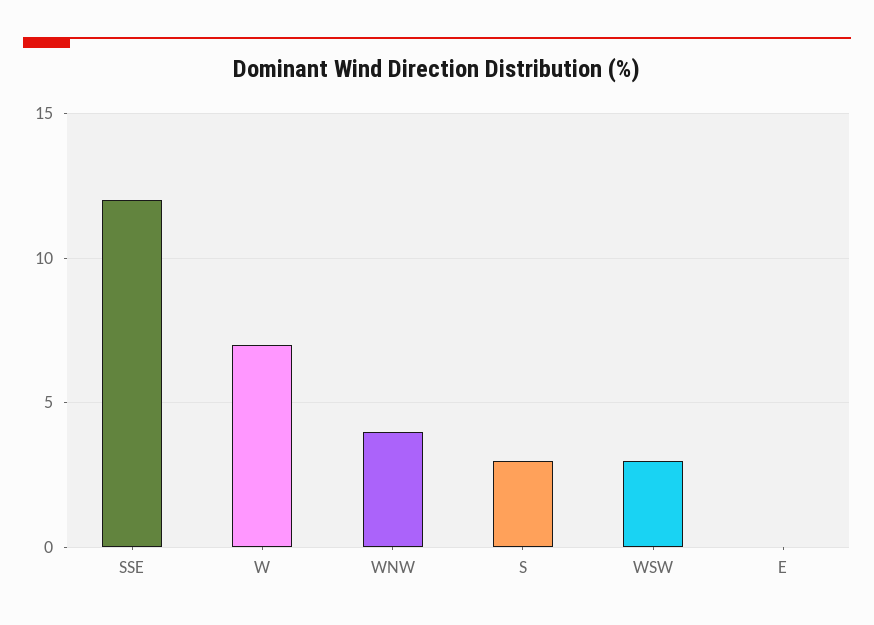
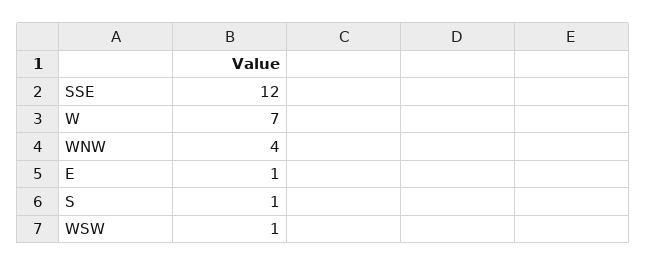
S: 3 -> 1
WSW: 3 -> 1
E: 0 -> 1

